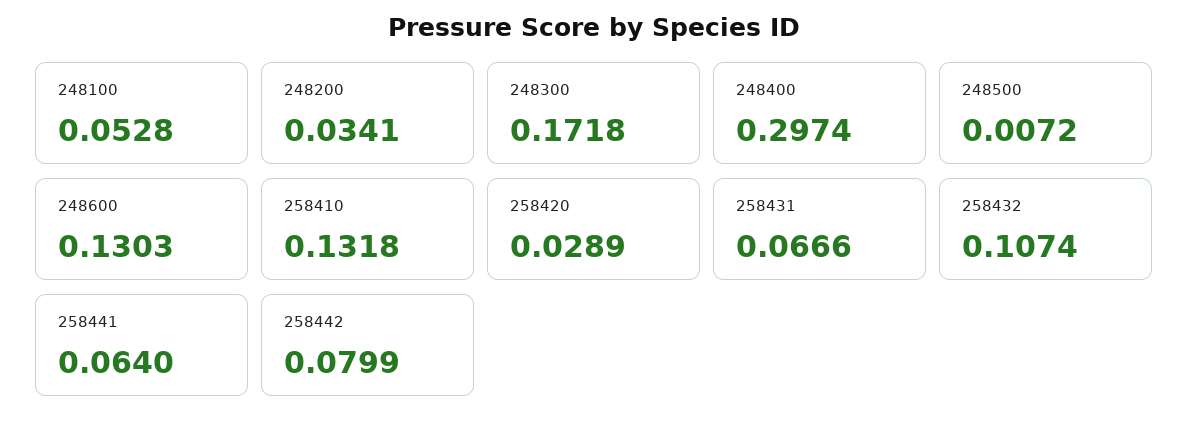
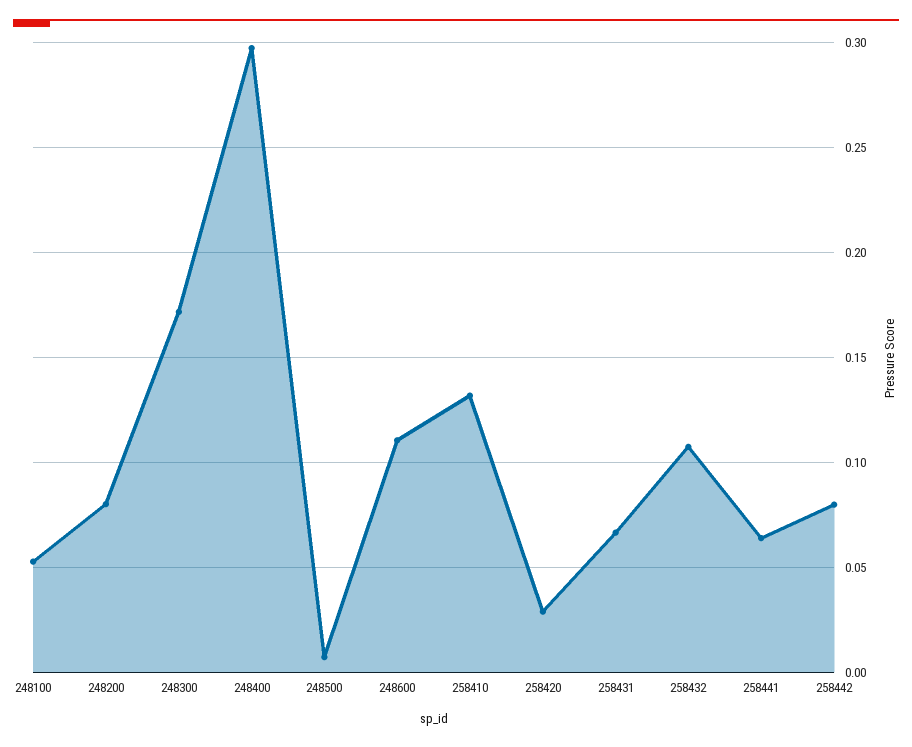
248200: 0.0341 -> 0.08
248600: 0.1303 -> 0.11

